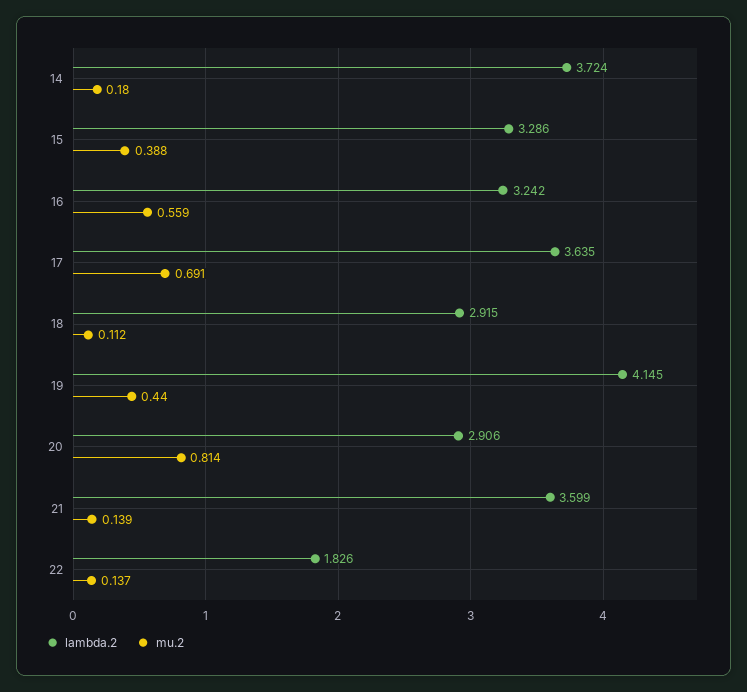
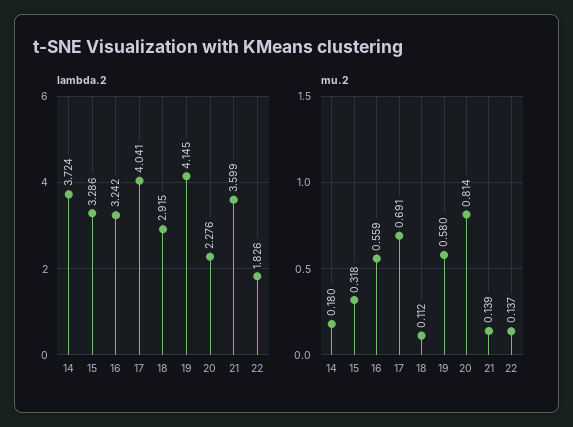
mu.2, 15: 0.388 -> 0.318
lambda.2, 17: 3.635 -> 4.041
mu.2, 19: 0.44 -> 0.58
lambda.2, 20: 2.906 -> 2.276

